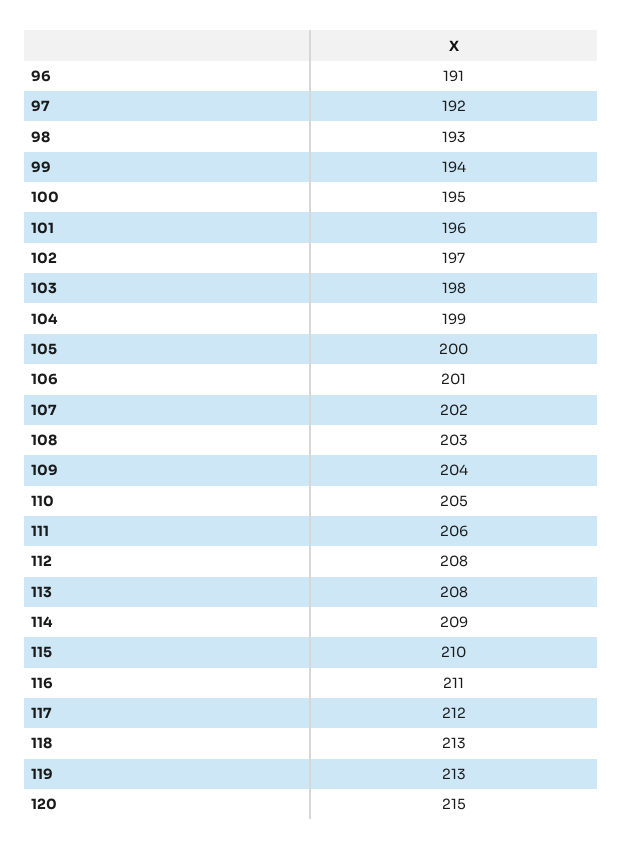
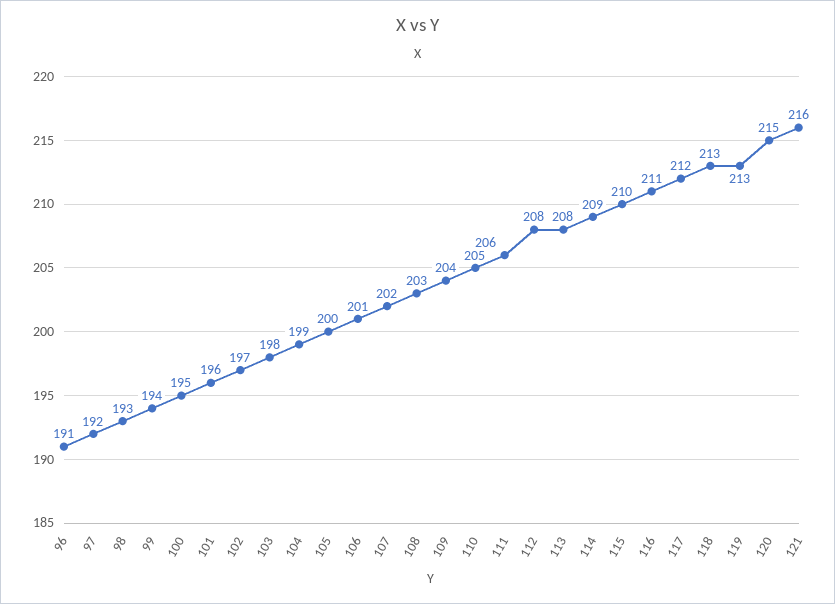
121: none -> 216

